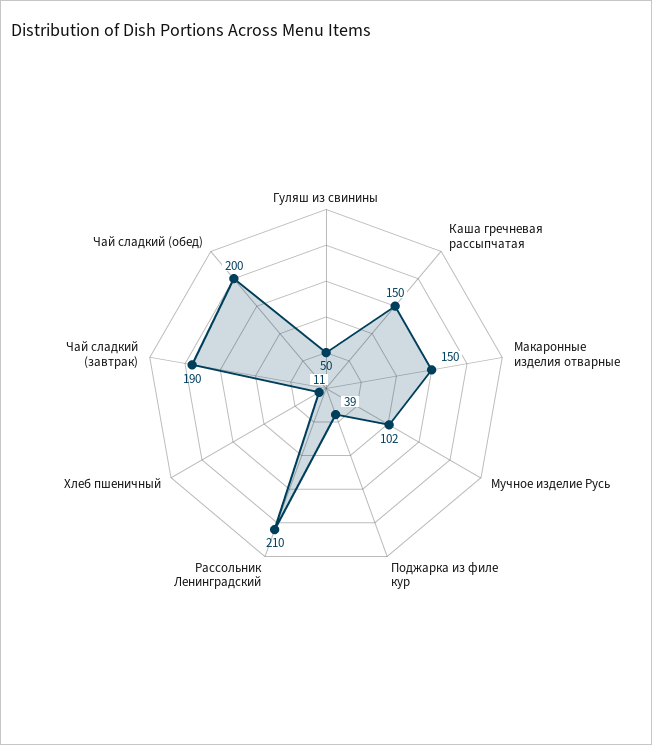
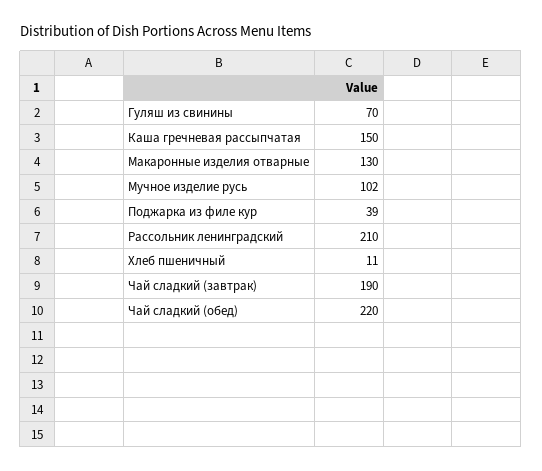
Гуляш из свинины: 50 -> 70
Макаронные изделия отварные: 150 -> 130
Чай сладкий (обед): 200 -> 220

